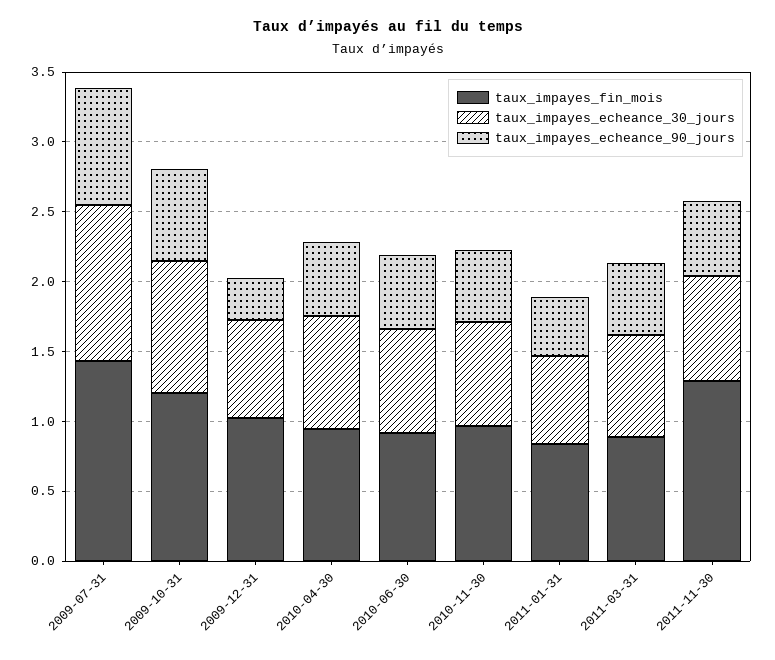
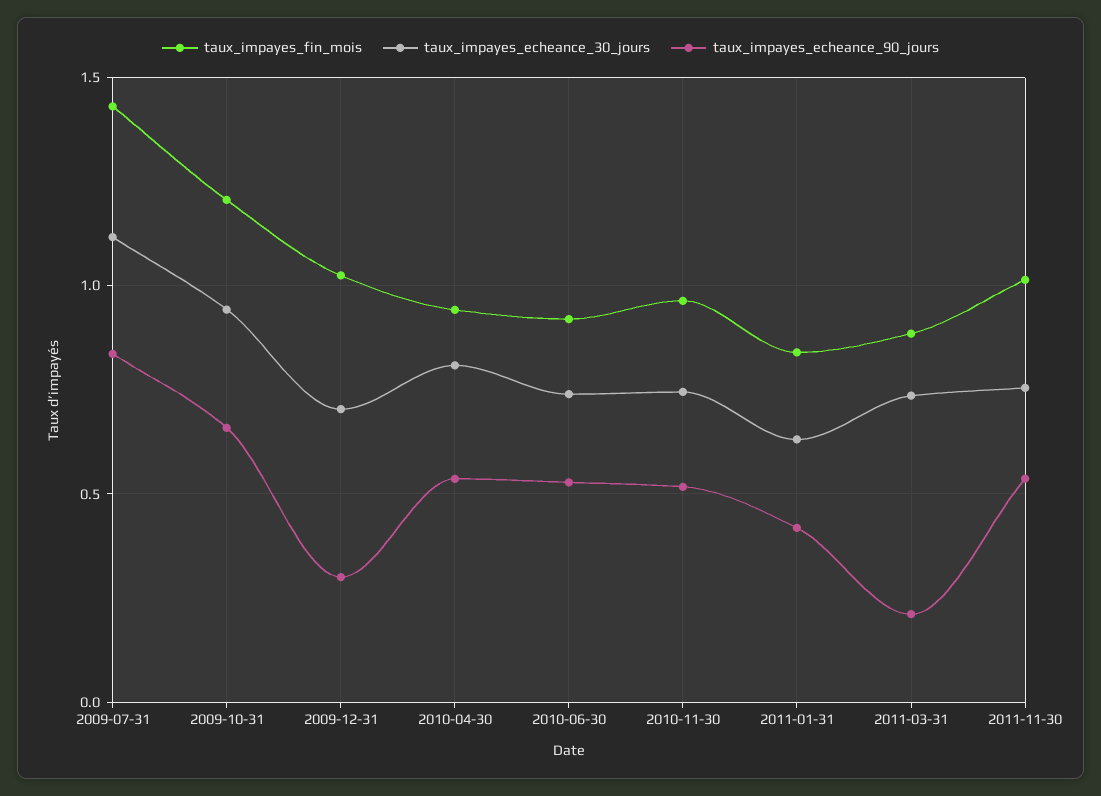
taux_impayes_echeance_90_jours, 2011-03-31: 0.5 -> 0.2
taux_impayes_fin_mois, 2011-11-30: 1.3 -> 1

